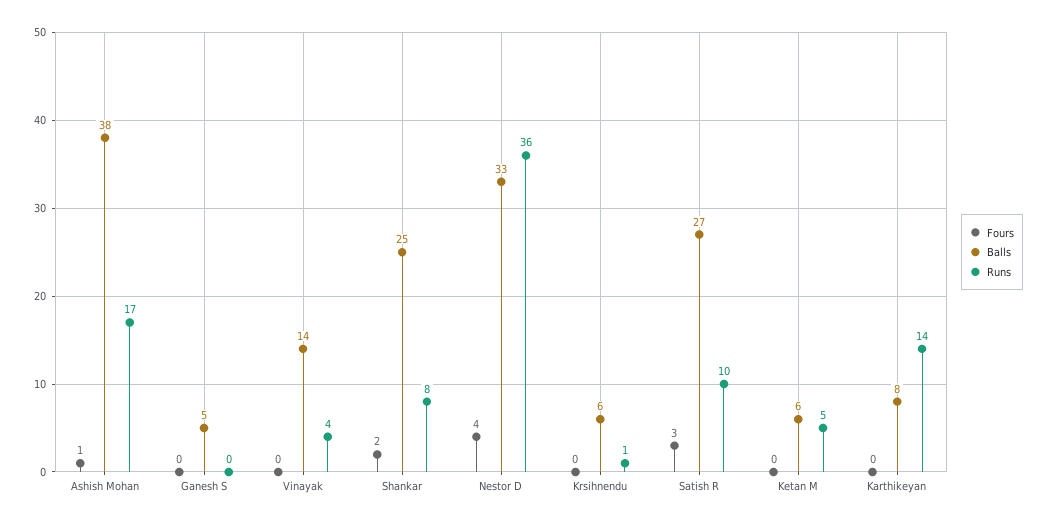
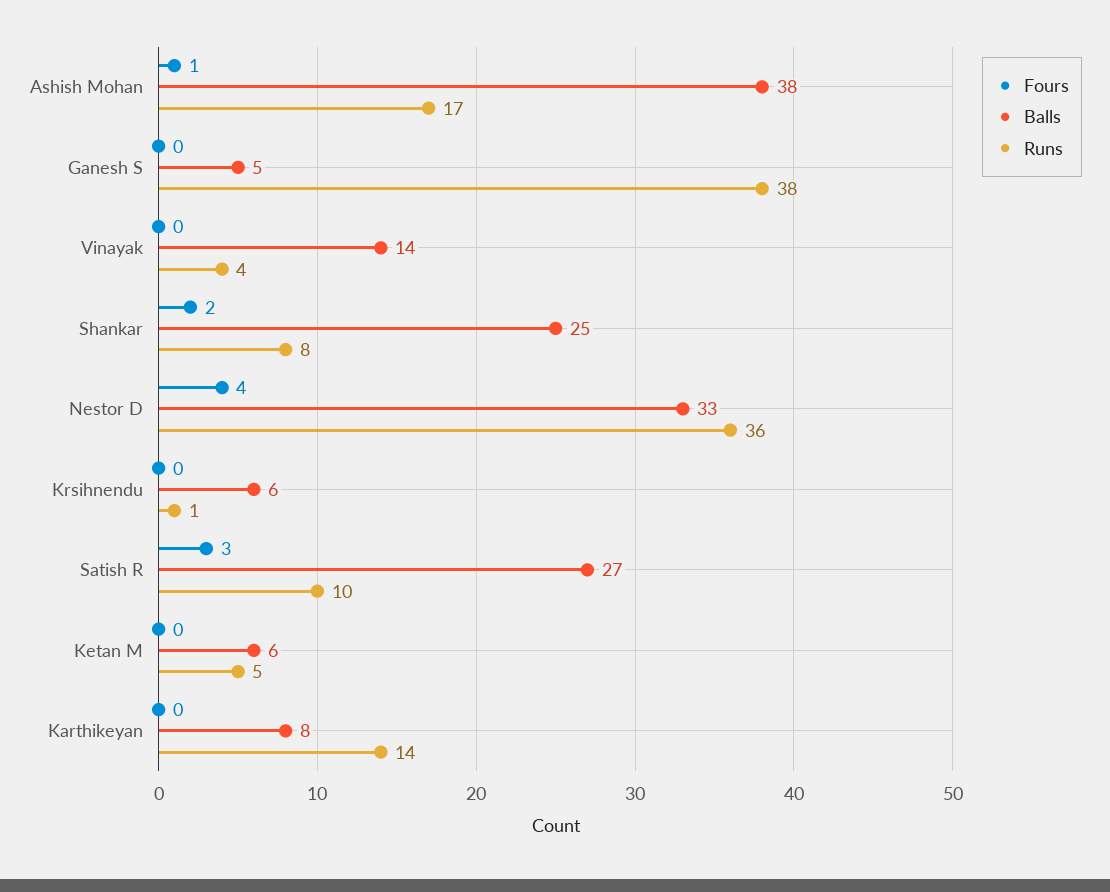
Runs, Ganesh S: 0 -> 38

